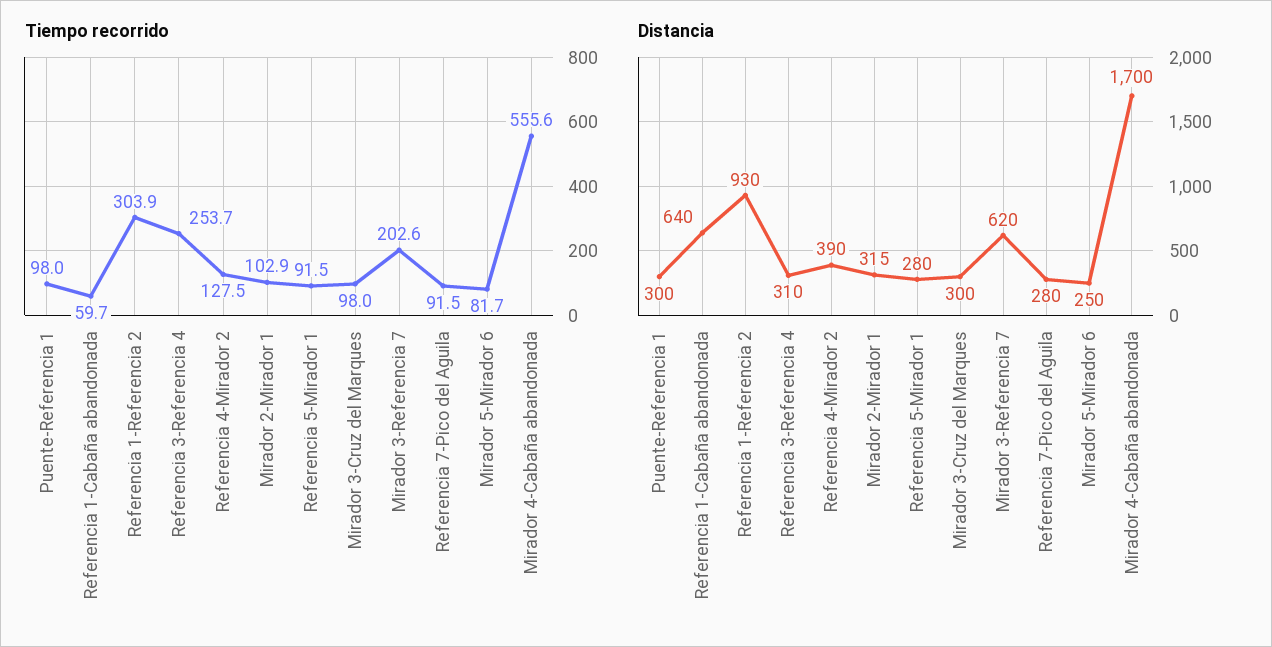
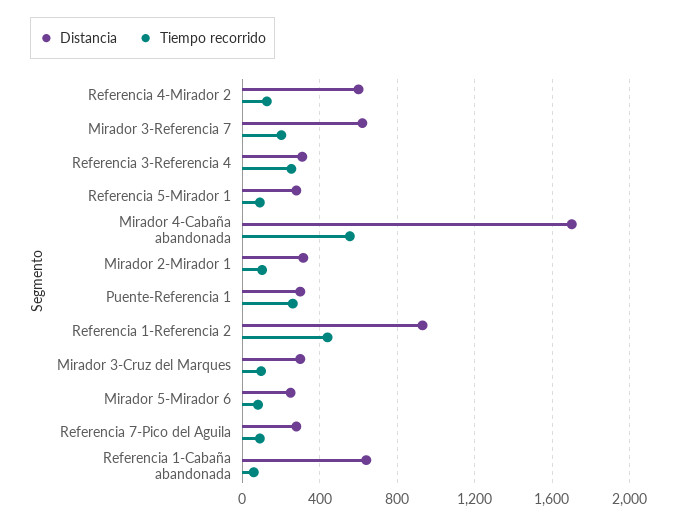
Tiempo recorrido, Puente-Referencia 1: 98 -> 250
Tiempo recorrido, Referencia 1-Referencia 2: 303.9 -> 450
Distancia, Referencia 4-Mirador 2: 390 -> 600

